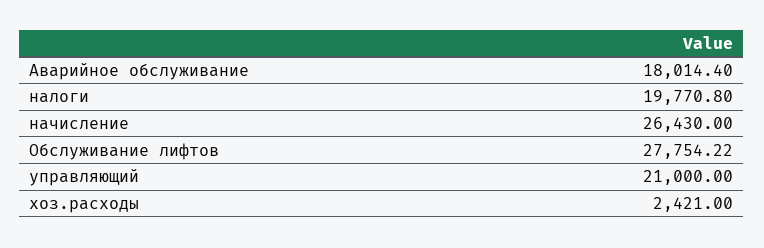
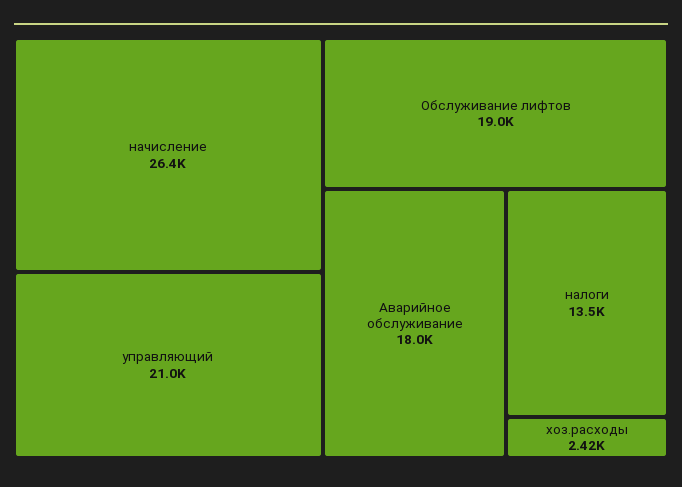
налоги: 19770.8 -> 13500
Обслуживание лифтов: 27754.22 -> 19000

